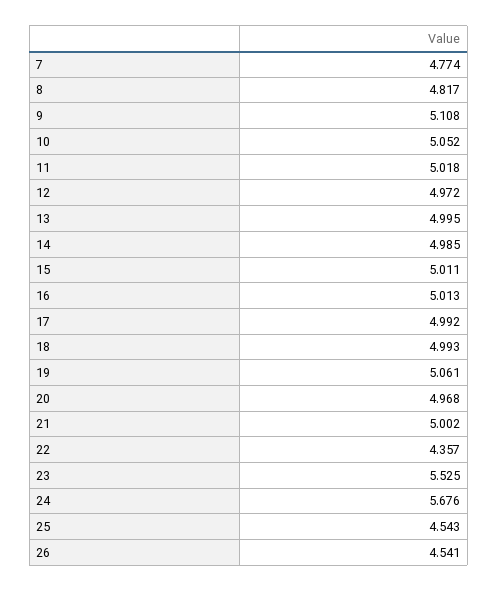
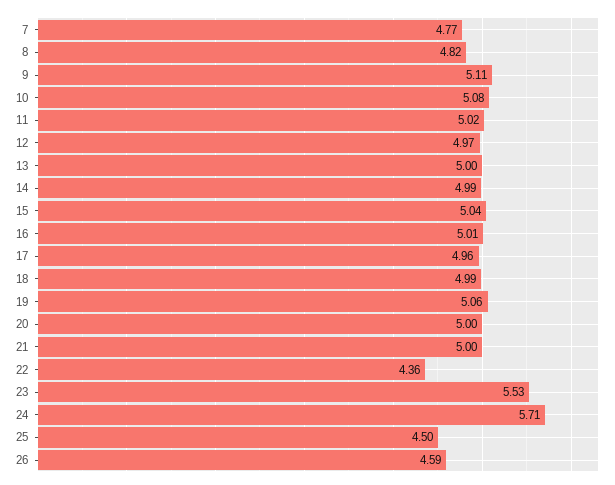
10: 5.052 -> 5.08
15: 5.011 -> 5.04
17: 4.992 -> 4.96
20: 4.968 -> 5
24: 5.676 -> 5.71
25: 4.543 -> 4.5
26: 4.541 -> 4.59

